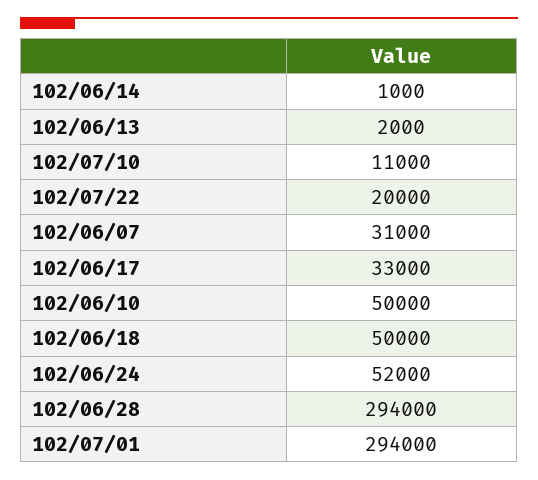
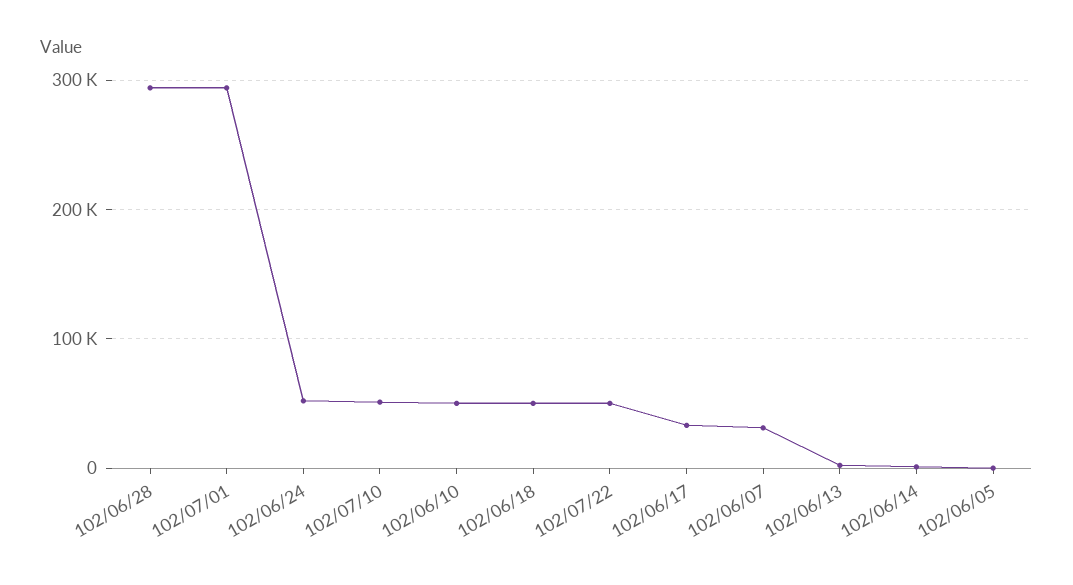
102/07/10: 11000 -> 50000
102/07/22: 20000 -> 50000
102/06/05: none -> 0

